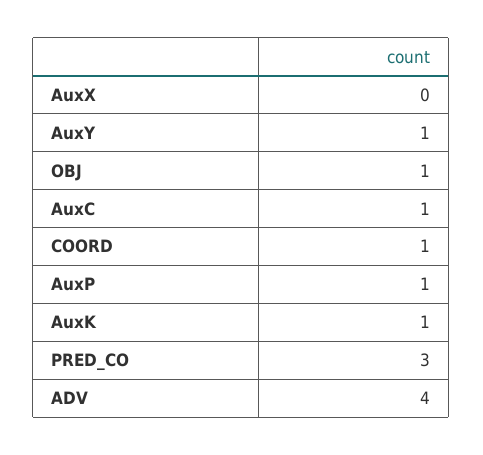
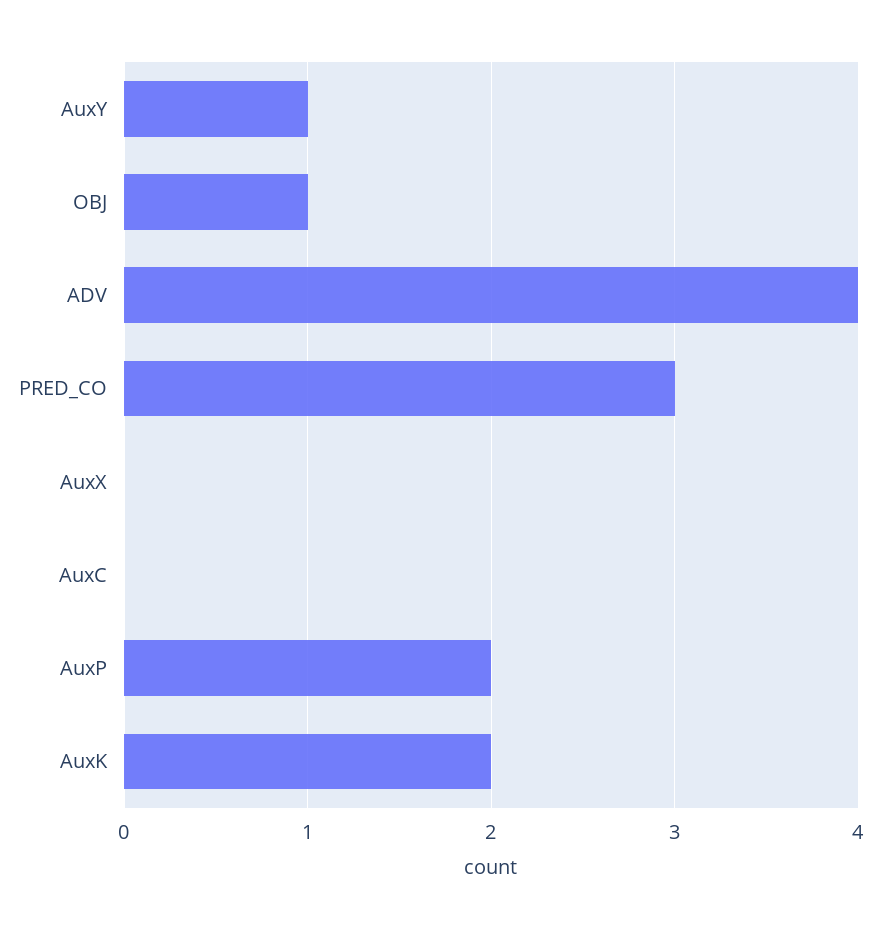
AuxC: 1 -> 0
COORD: 1 -> none
AuxP: 1 -> 2
AuxK: 1 -> 2

